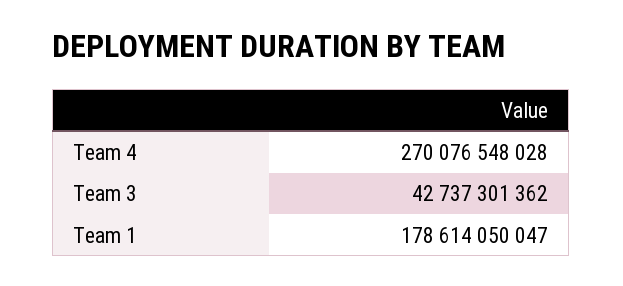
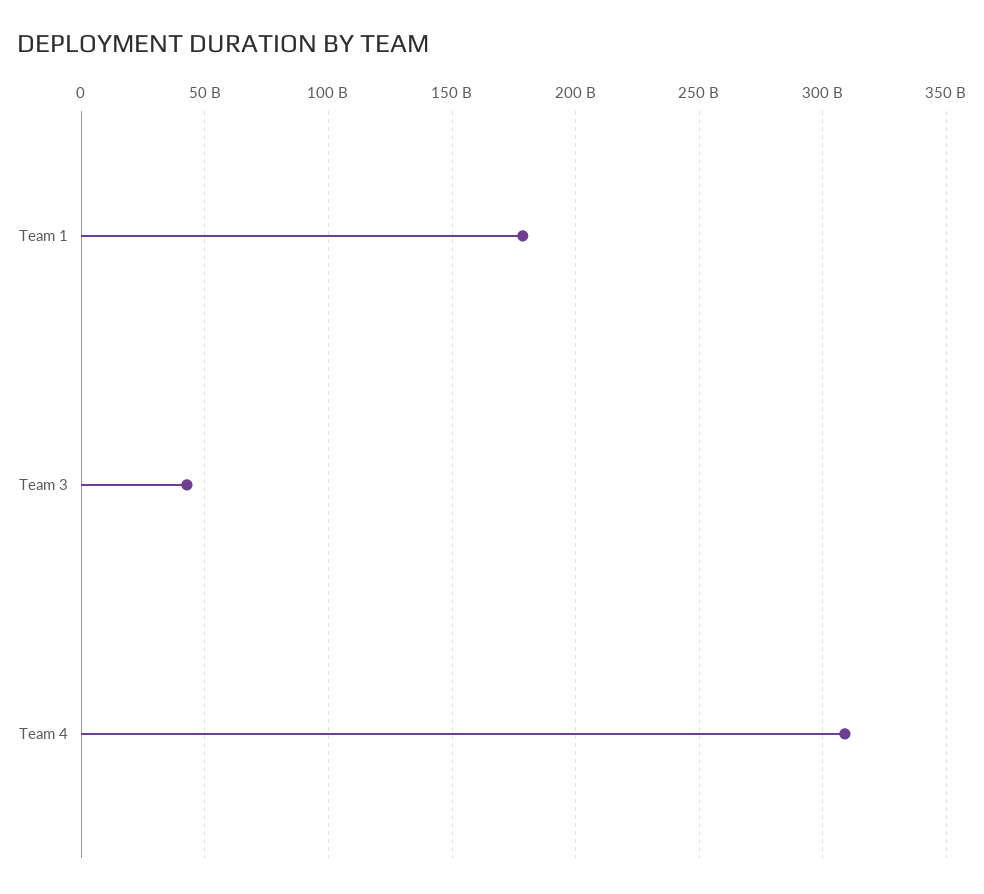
Team 4: 270076548028 -> 310000000000

